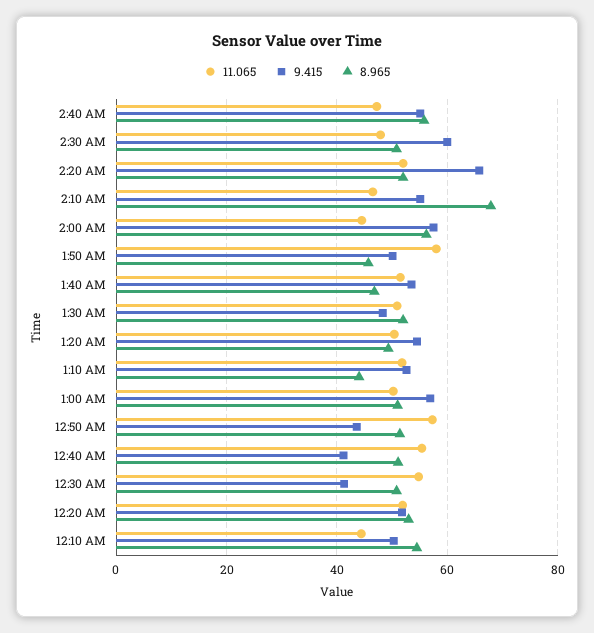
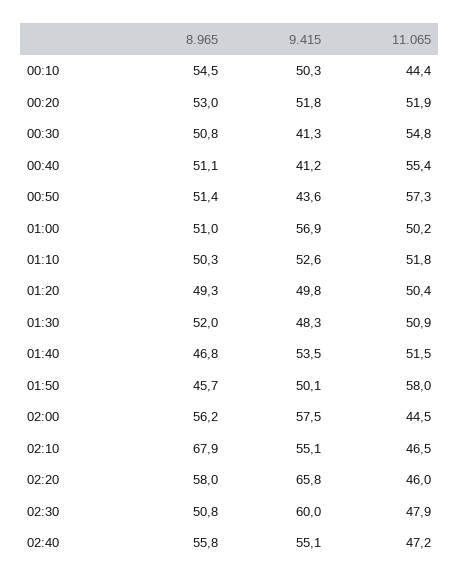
11.065, 2:20 AM: 52 -> 46
8.965, 2:20 AM: 52 -> 58
9.415, 1:20 AM: 54 -> 49.8
8.965, 1:10 AM: 44 -> 50.3

